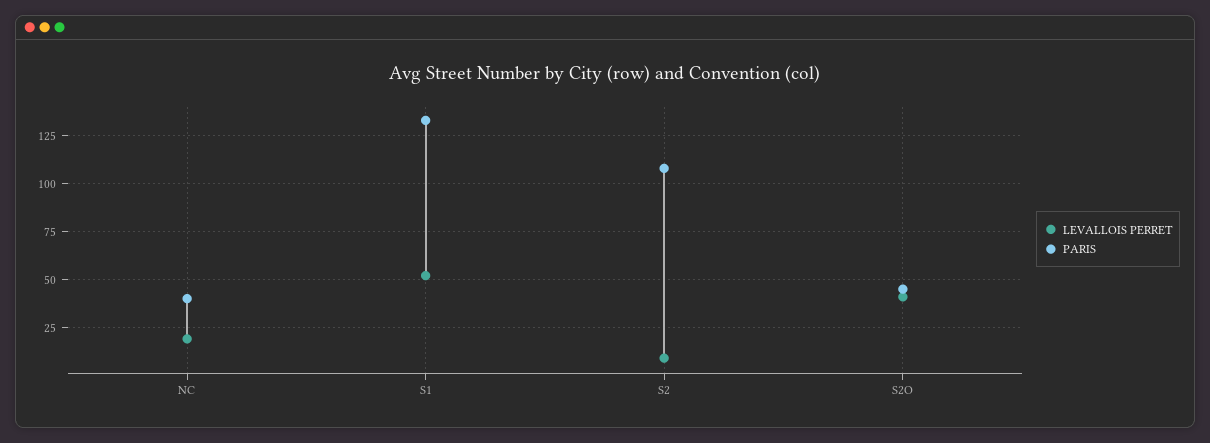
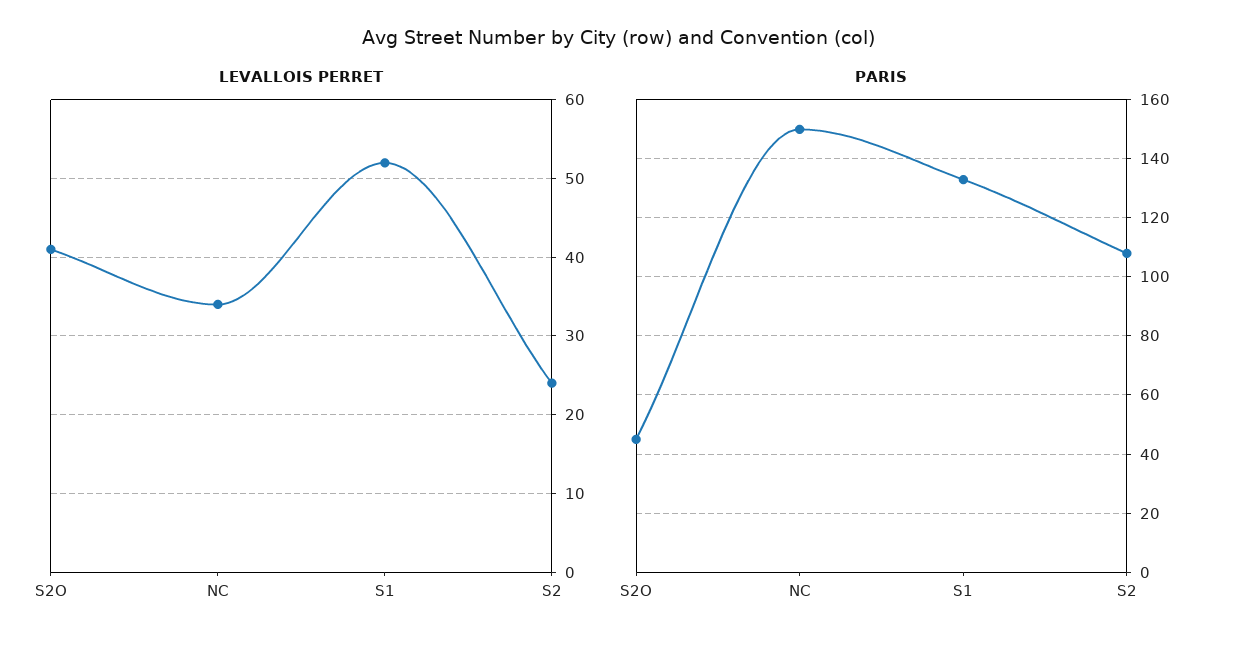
LEVALLOIS PERRET, NC: 20 -> 34
PARIS, NC: 40 -> 150
LEVALLOIS PERRET, S2: 10 -> 24

